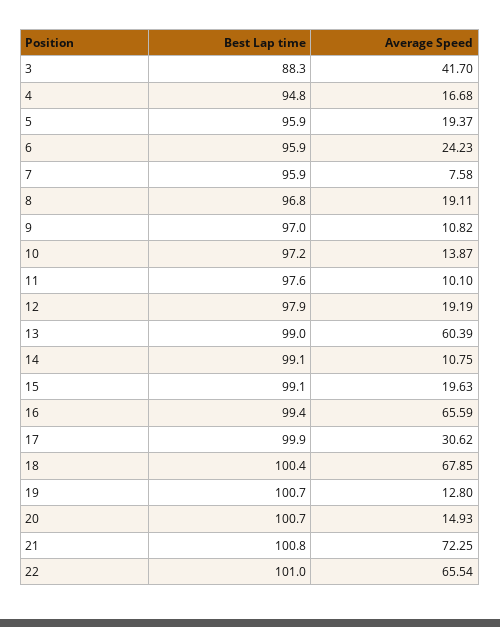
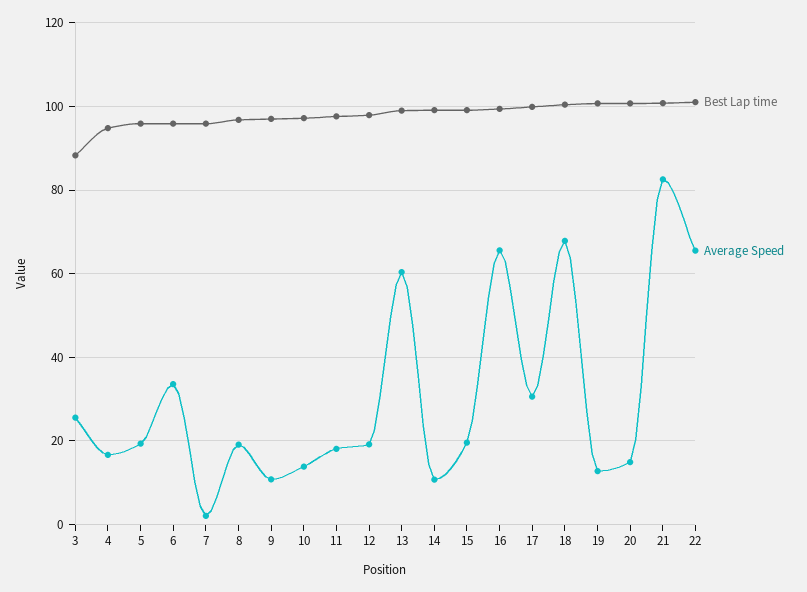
Average Speed, 3: 41.7 -> 26
Average Speed, 6: 24.23 -> 34
Average Speed, 7: 7.58 -> 2
Average Speed, 11: 10.1 -> 18
Average Speed, 21: 72.25 -> 82

